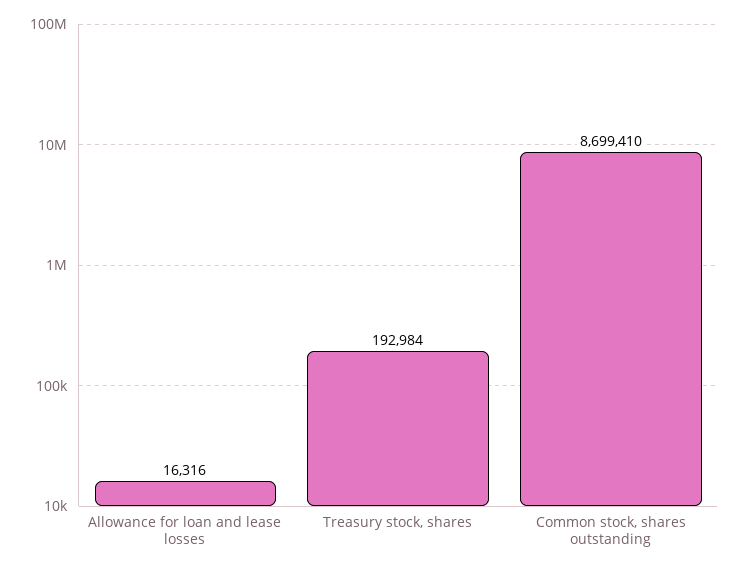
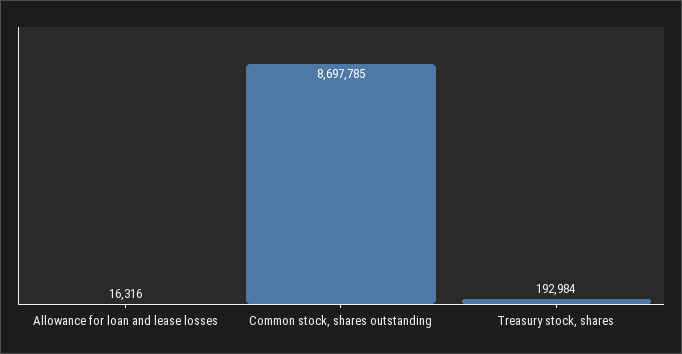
Common stock, shares outstanding: 8699410 -> 8697785

